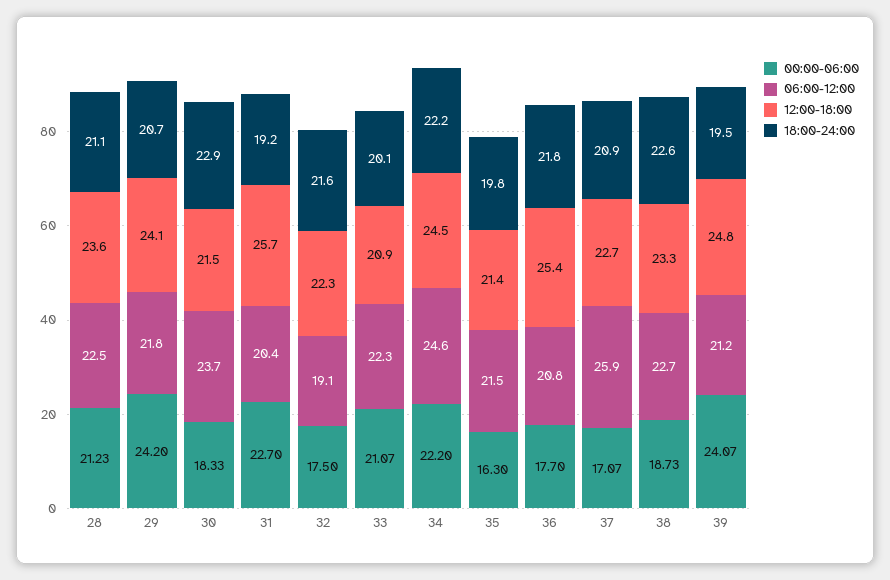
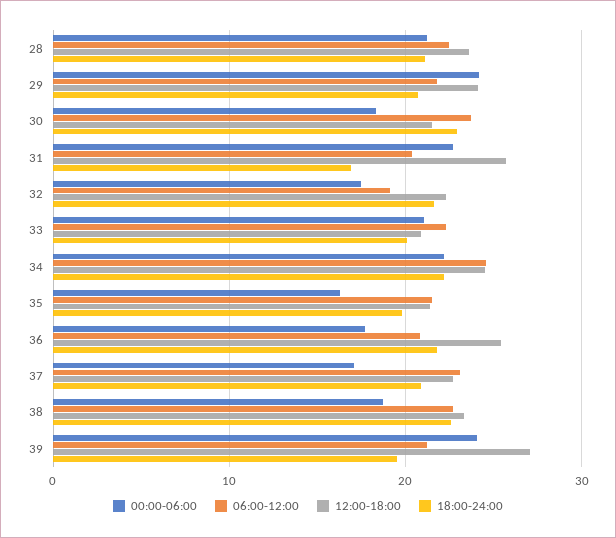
18:00-24:00, 31: 19.2 -> 17
06:00-12:00, 37: 25.9 -> 23
12:00-18:00, 39: 24.8 -> 27

